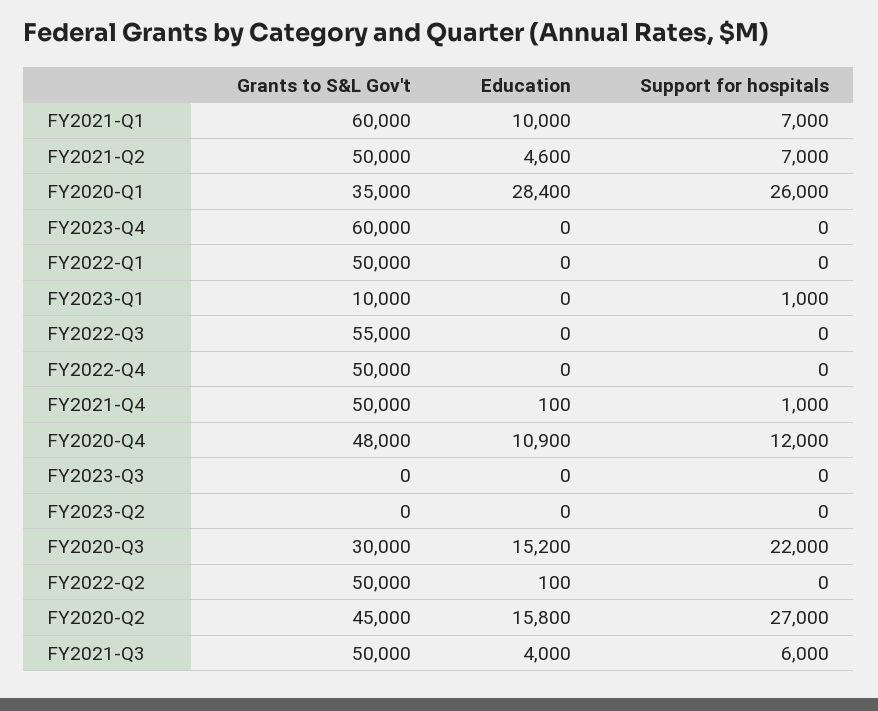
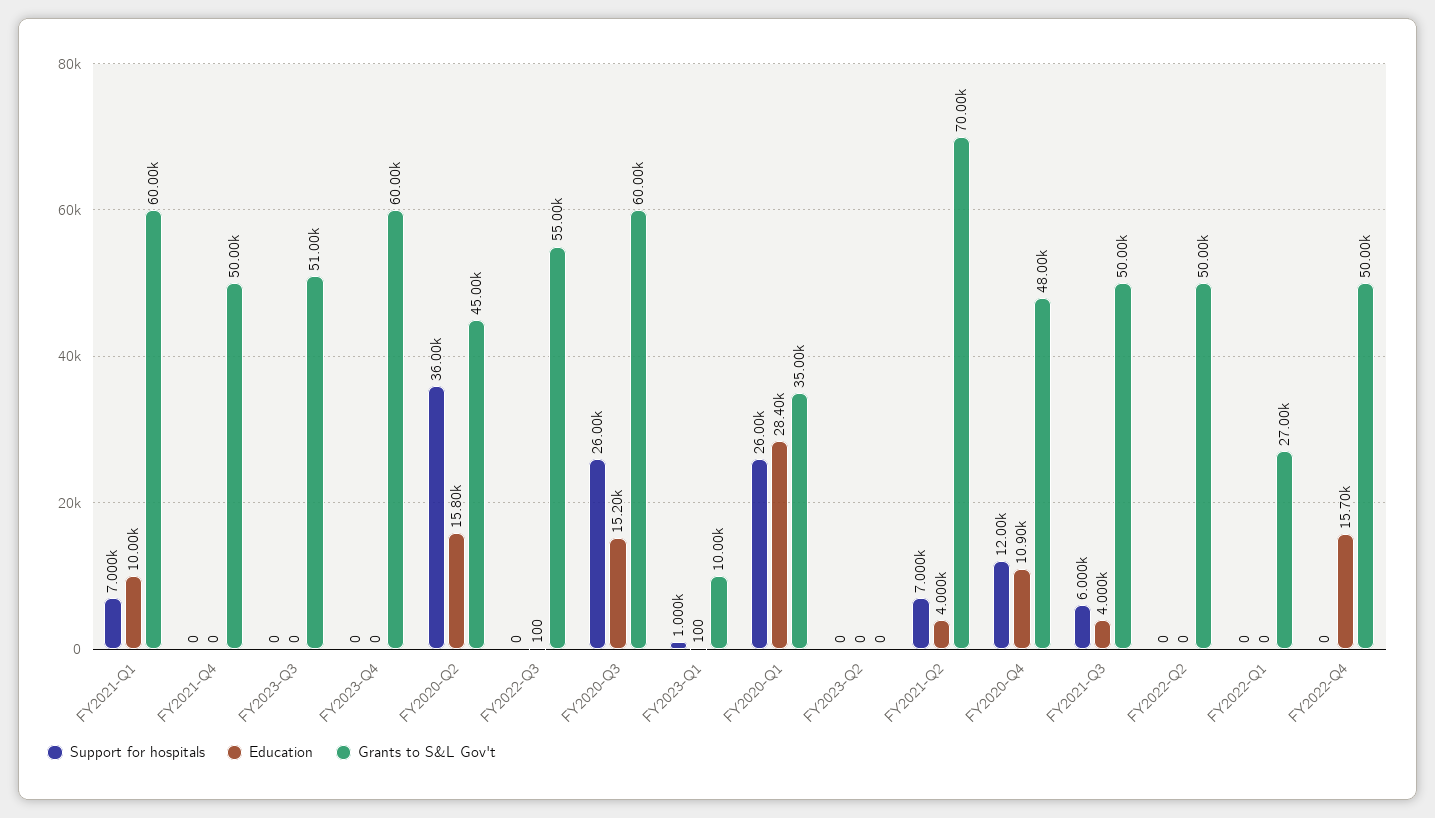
Grants to S&L Gov't, FY2021-Q2: 50000 -> 70000
Education, FY2021-Q2: 4600 -> 4000
Grants to S&L Gov't, FY2022-Q1: 50000 -> 27000
Education, FY2023-Q1: 0 -> 100
Education, FY2022-Q3: 0 -> 100
Education, FY2022-Q4: 0 -> 15700
Education, FY2021-Q4: 100 -> 0
Support for hospitals, FY2021-Q4: 1000 -> 0
Grants to S&L Gov't, FY2023-Q3: 0 -> 51000
Grants to S&L Gov't, FY2020-Q3: 30000 -> 60000
Support for hospitals, FY2020-Q3: 22000 -> 26000
Education, FY2022-Q2: 100 -> 0
Support for hospitals, FY2020-Q2: 27000 -> 36000

